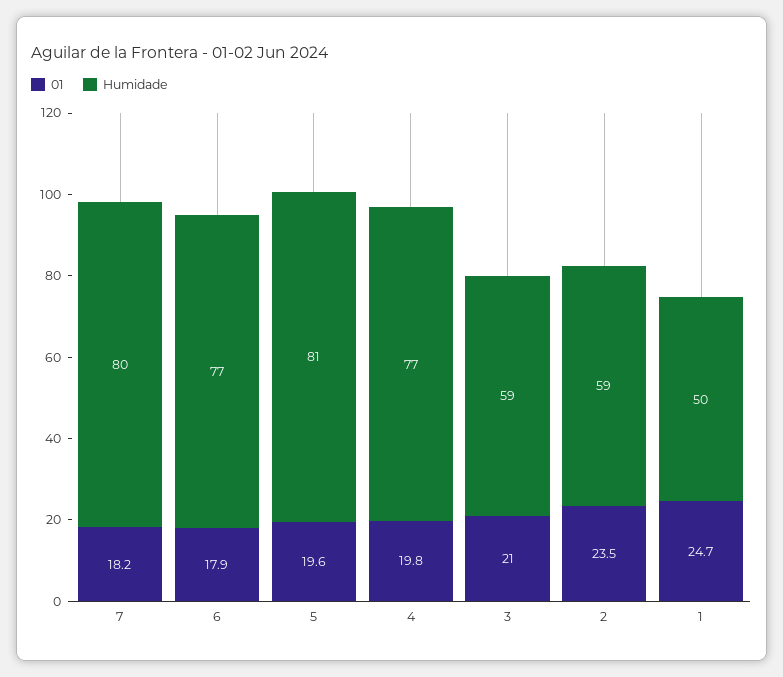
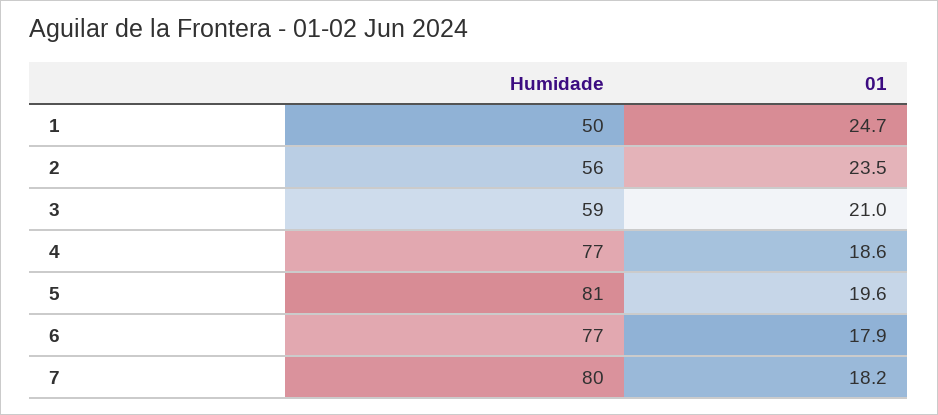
01, 4: 19.8 -> 18.6
Humidade, 2: 59 -> 56

